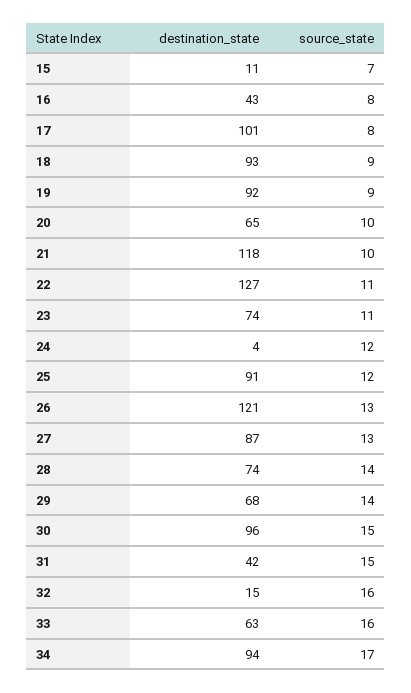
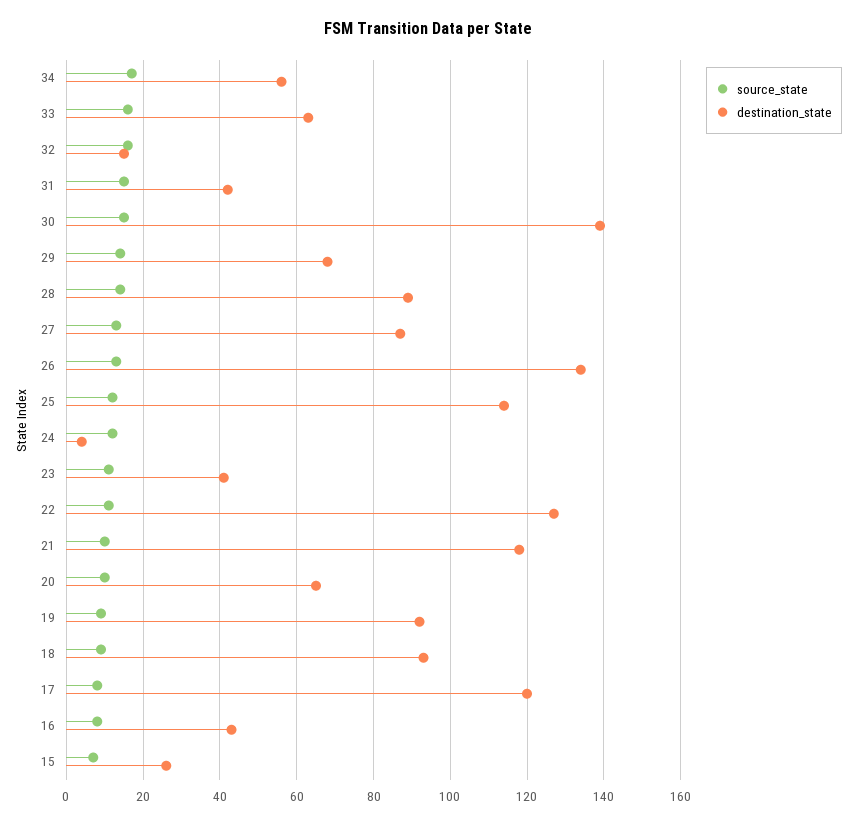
destination_state, 15: 11 -> 25
destination_state, 17: 101 -> 120
destination_state, 23: 74 -> 40
destination_state, 25: 91 -> 115
destination_state, 26: 121 -> 135
destination_state, 28: 74 -> 90
destination_state, 30: 96 -> 140
destination_state, 34: 94 -> 55

